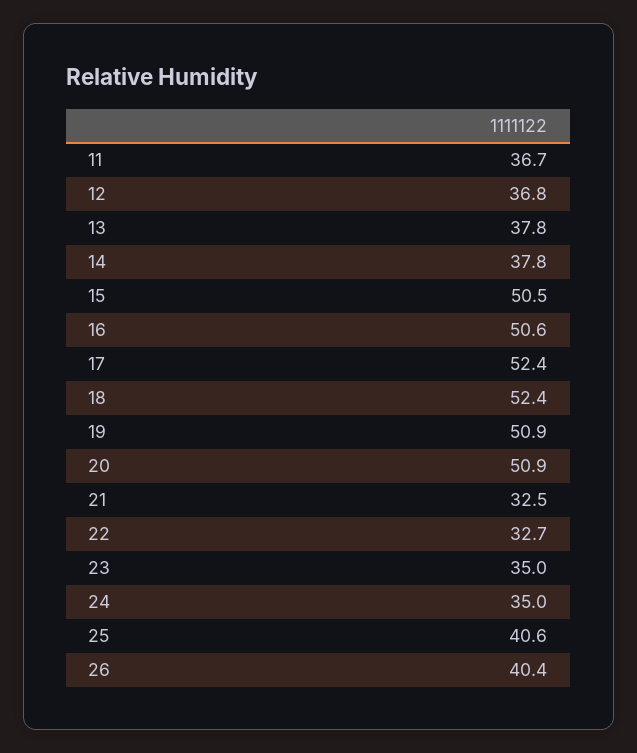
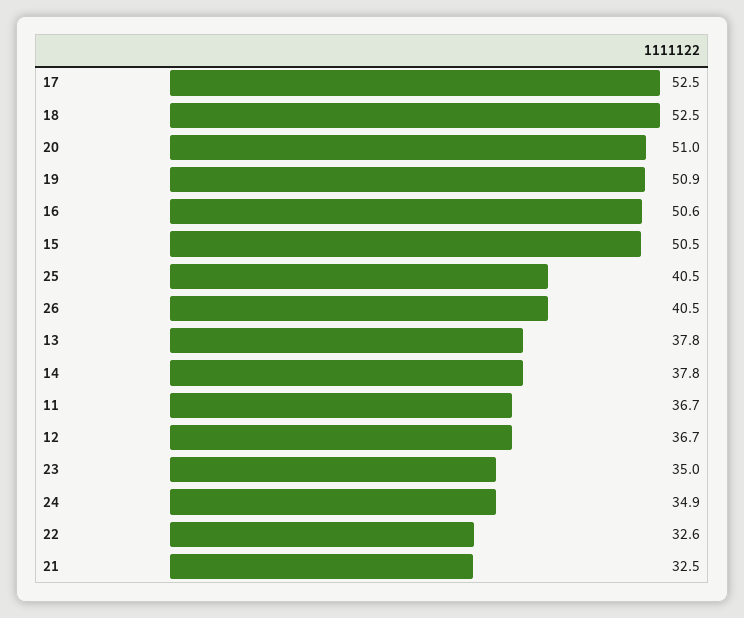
12: 36.8 -> 36.7
17: 52.4 -> 52.5
18: 52.4 -> 52.5
20: 50.9 -> 51
22: 32.7 -> 32.6
24: 35 -> 34.9
25: 40.6 -> 40.5
26: 40.4 -> 40.5

